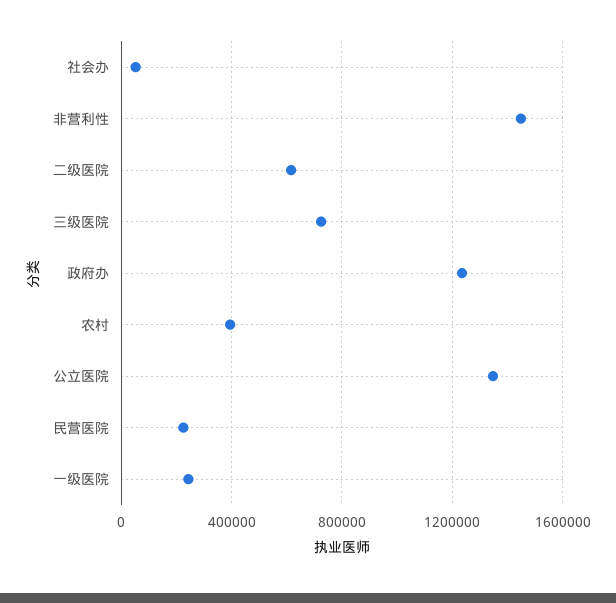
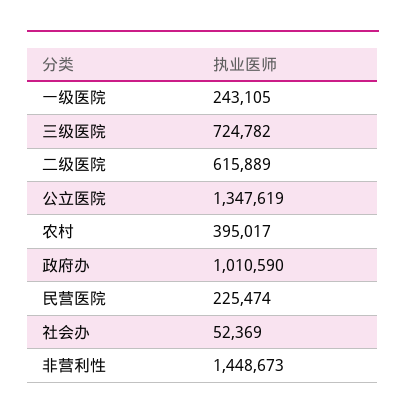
政府办: 1250000 -> 1010590

